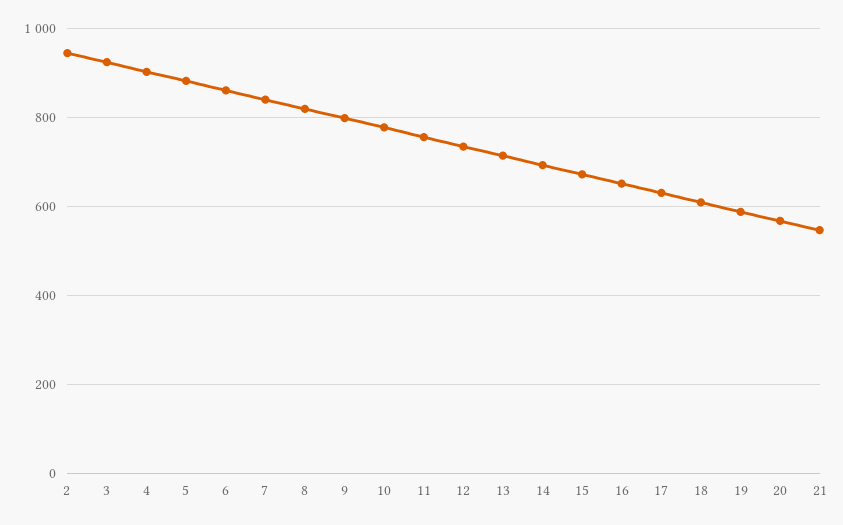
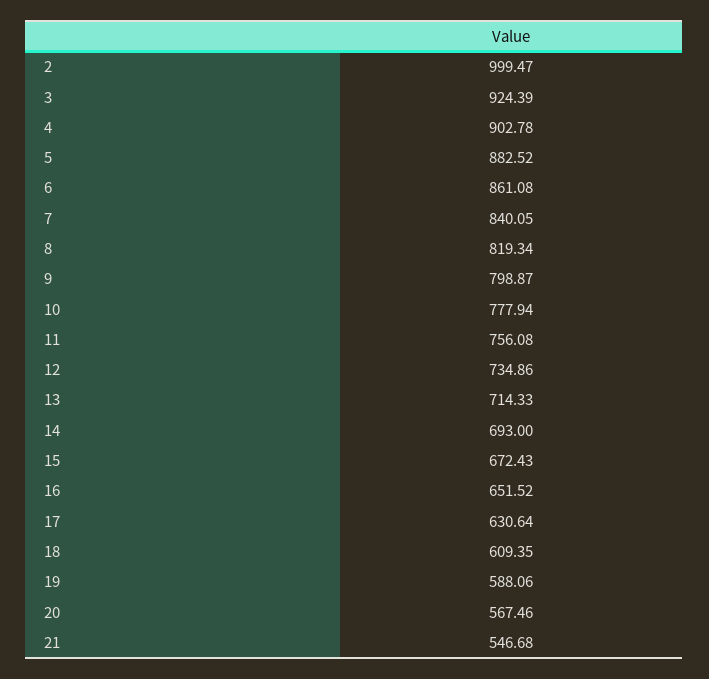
2: 940 -> 999.47

